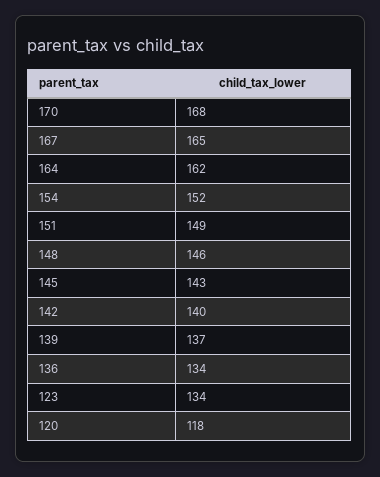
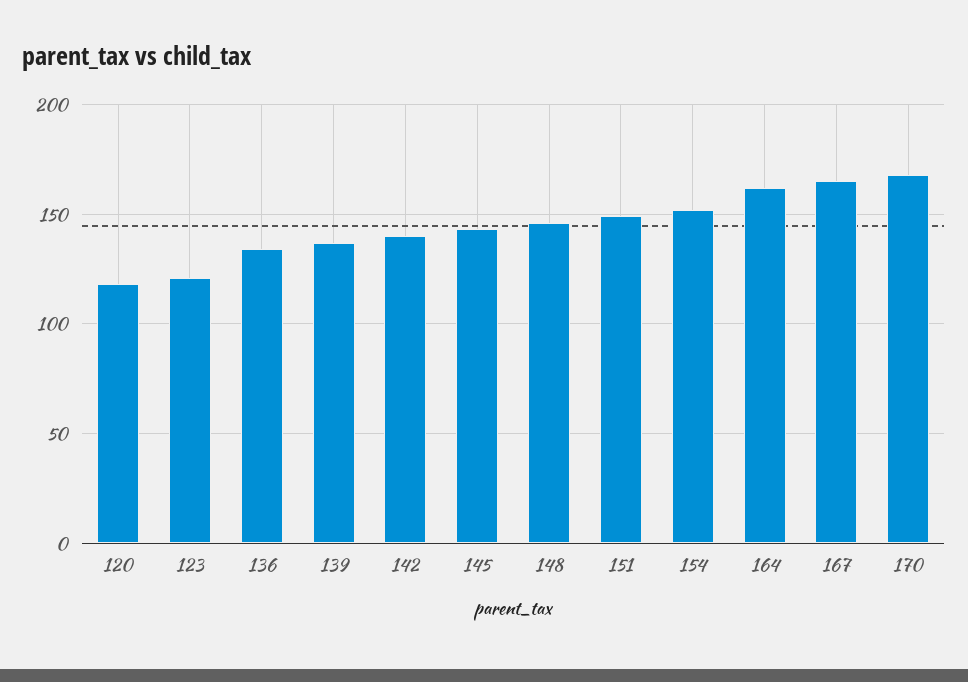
123: 134 -> 120

